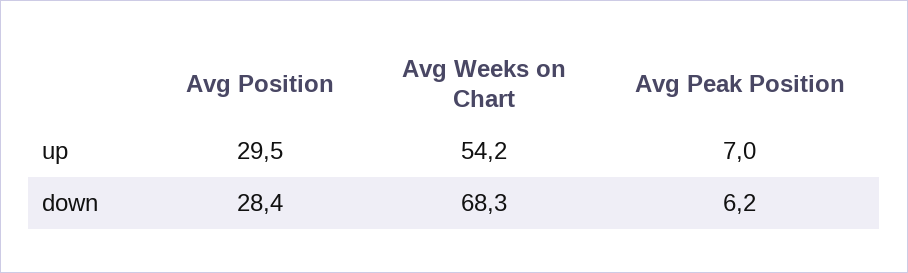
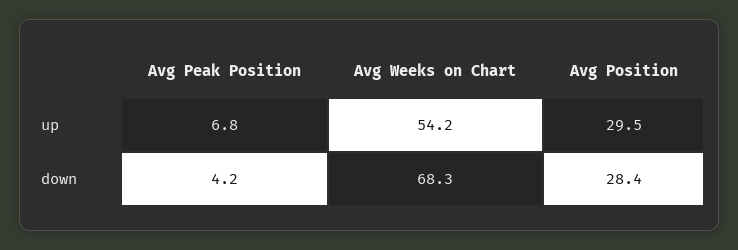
Avg Peak Position, up: 7 -> 6.8
Avg Peak Position, down: 6.2 -> 4.2

